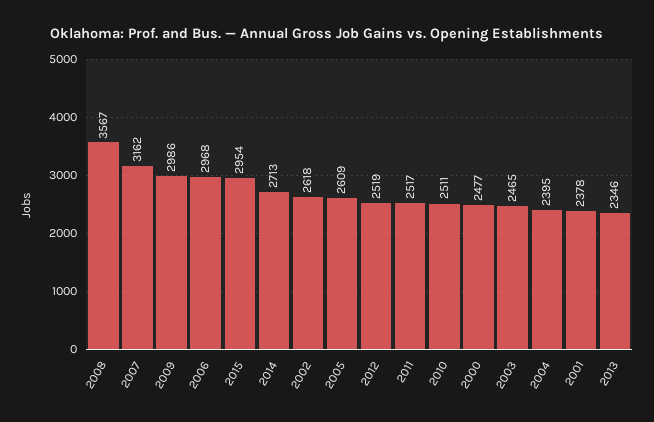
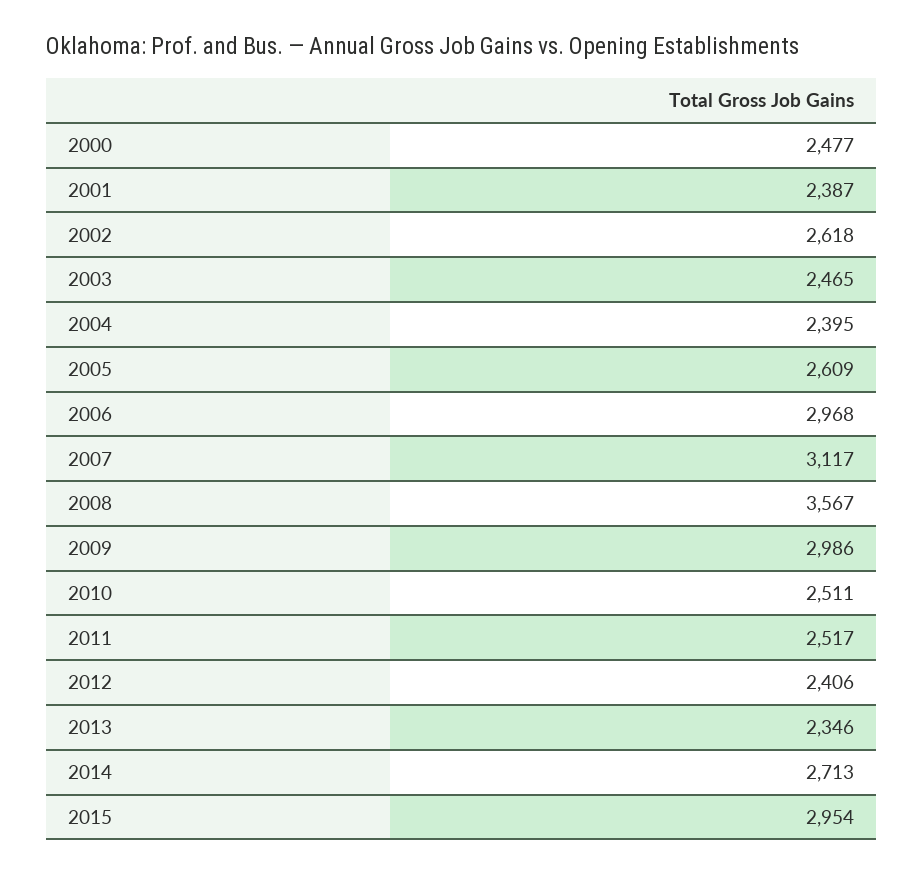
2007: 3162 -> 3117
2012: 2519 -> 2406
2001: 2378 -> 2387

